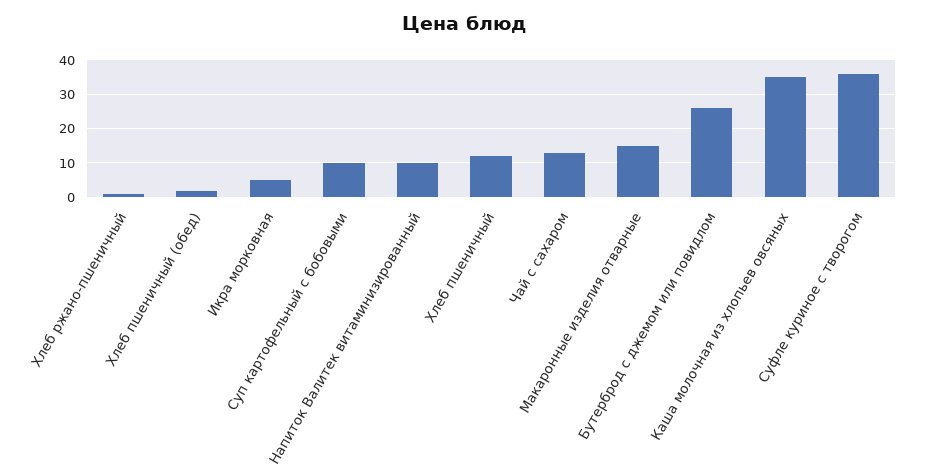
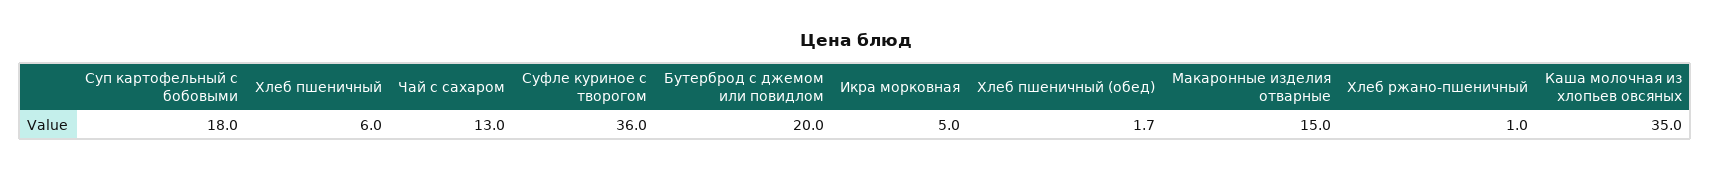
Суп картофельный с бобовыми: 10 -> 18
Напиток Валитек витаминизированный: 10 -> none
Хлеб пшеничный: 12 -> 6
Бутерброд с джемом или повидлом: 26 -> 20

